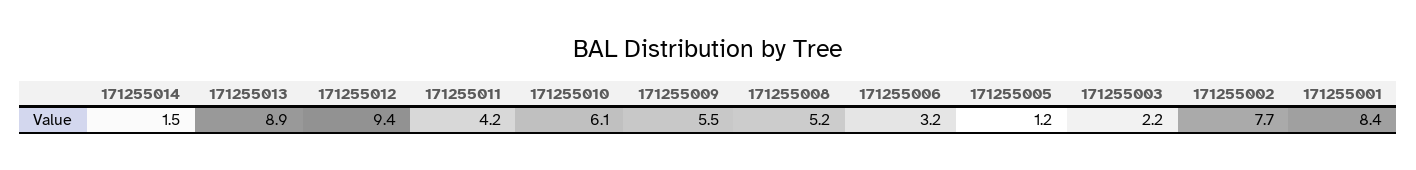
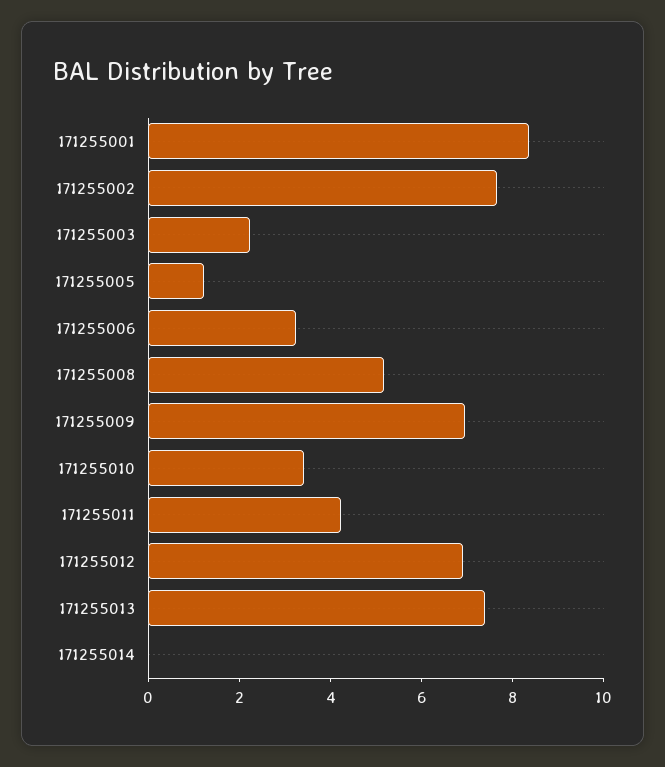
171255014: 1.5 -> 0
171255013: 8.9 -> 7.5
171255012: 9.4 -> 7
171255010: 6.1 -> 3.5
171255009: 5.5 -> 7

